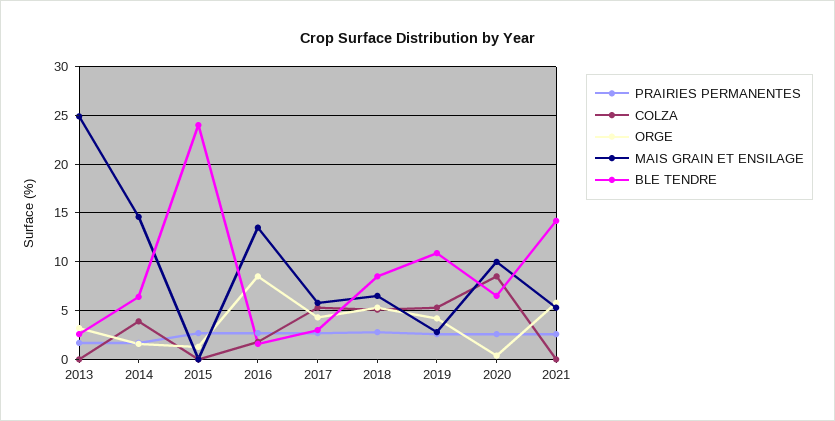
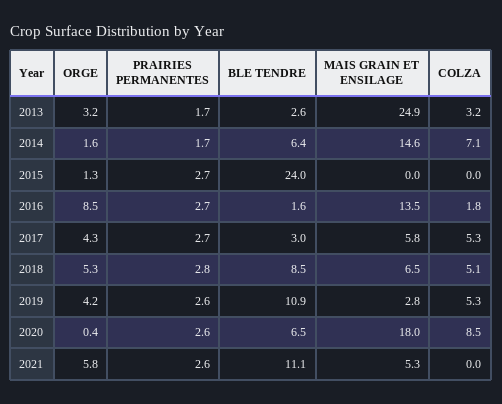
COLZA, 2013: 0 -> 3.2
COLZA, 2014: 4 -> 7.1
MAIS GRAIN ET ENSILAGE, 2020: 10 -> 18
BLE TENDRE, 2021: 14 -> 11.1

